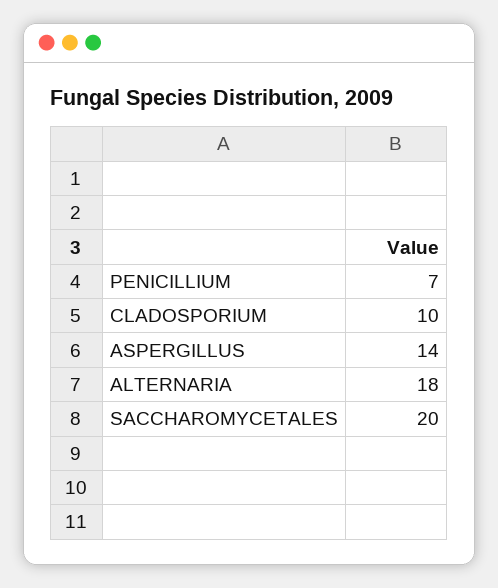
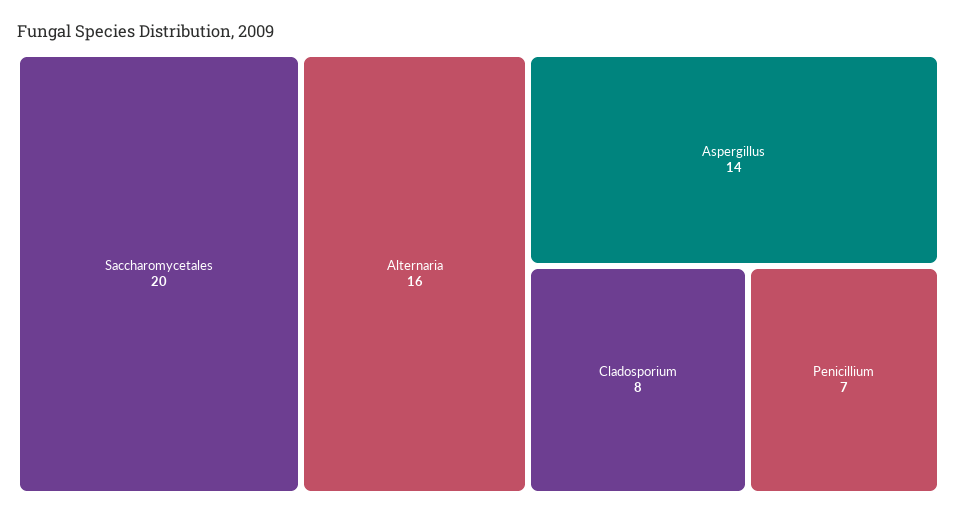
CLADOSPORIUM: 10 -> 8
ALTERNARIA: 18 -> 16

